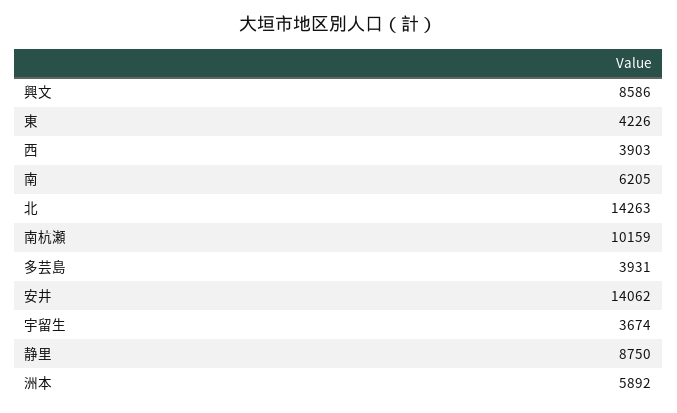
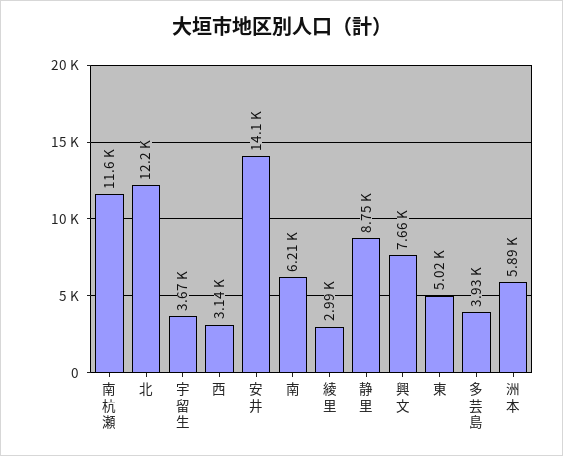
興文: 8586 -> 7660
東: 4226 -> 5020
西: 3903 -> 3140
北: 14263 -> 12200
南杭瀬: 10159 -> 11600
綾里: none -> 2990

